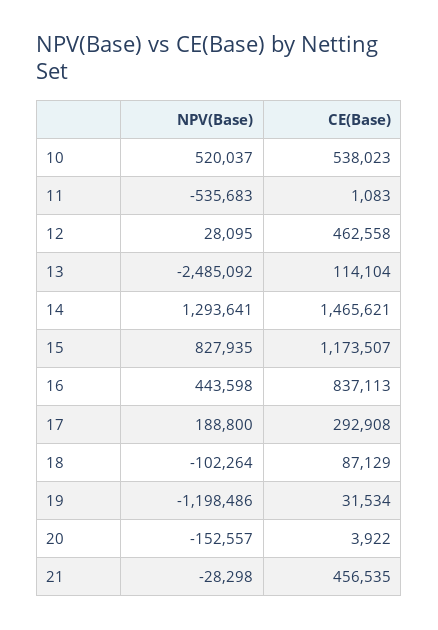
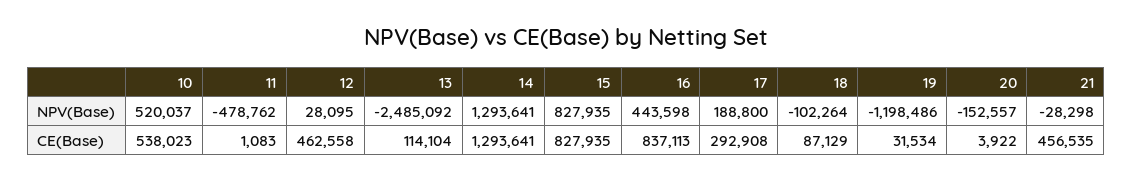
NPV(Base), 11: -535683 -> -478762
CE(Base), 14: 1465621 -> 1293641
CE(Base), 15: 1173507 -> 827935

